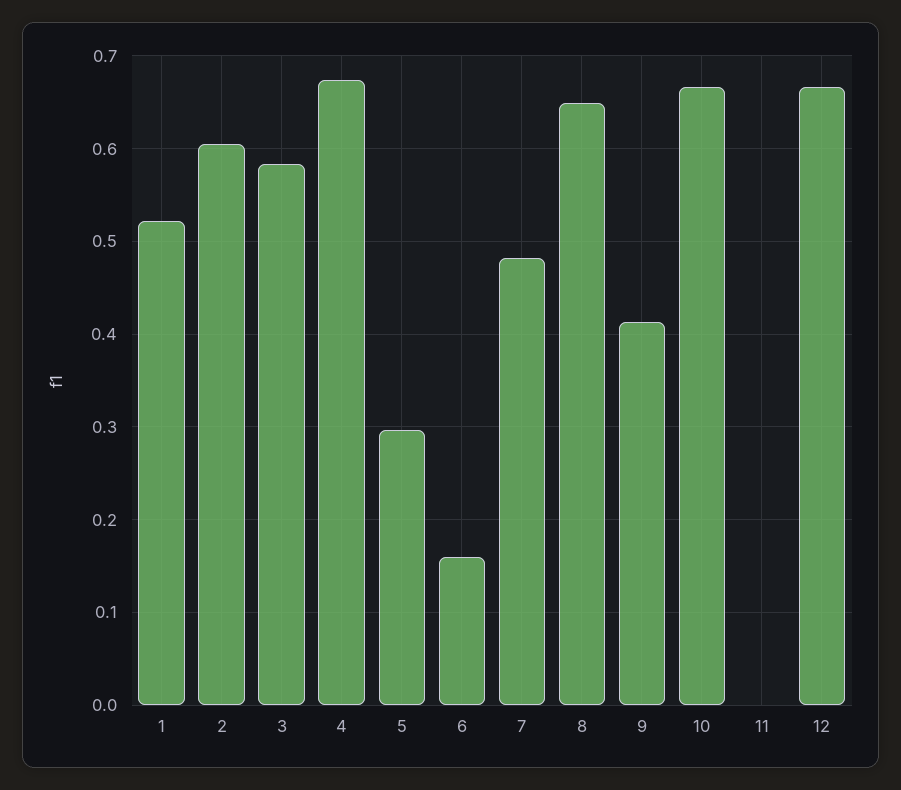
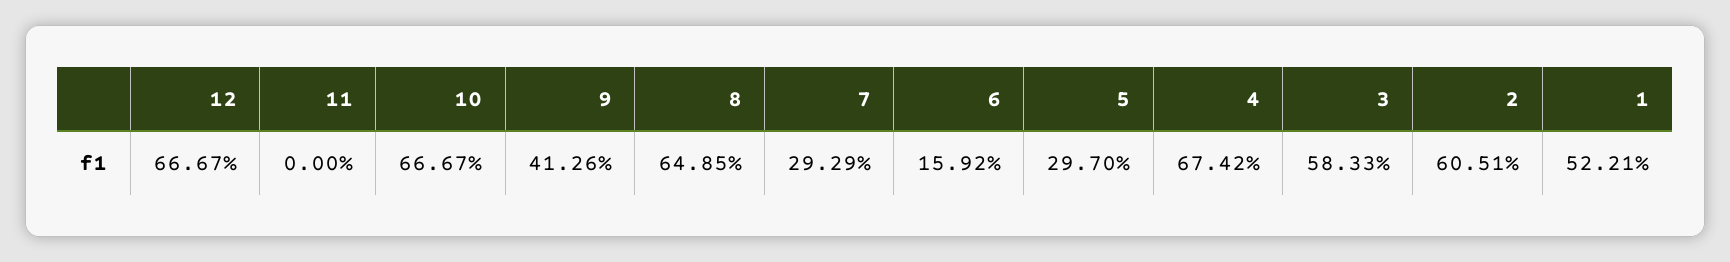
7: 0.48 -> 0.2929

